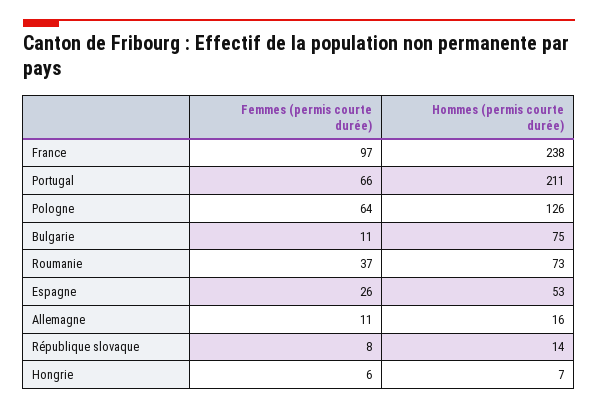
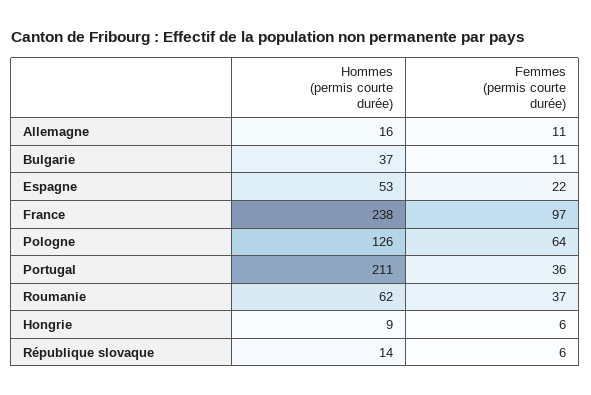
Femmes (permis courte durée), Portugal: 66 -> 36
Hommes (permis courte durée), Bulgarie: 75 -> 37
Hommes (permis courte durée), Roumanie: 73 -> 62
Femmes (permis courte durée), Espagne: 26 -> 22
Femmes (permis courte durée), République slovaque: 8 -> 6
Hommes (permis courte durée), Hongrie: 7 -> 9

